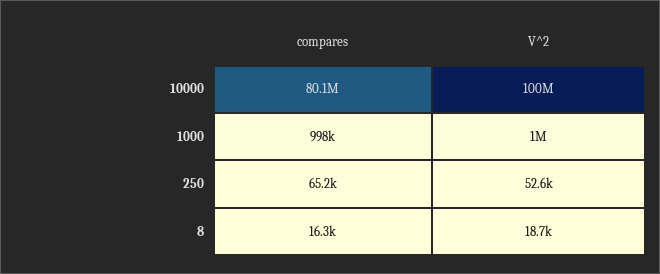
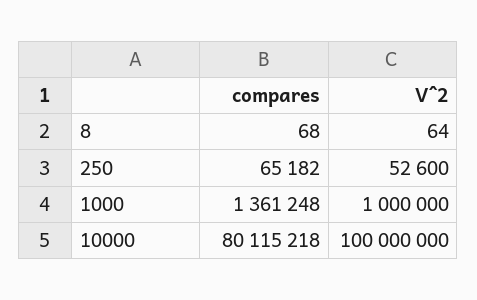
compares, 1000: 998000 -> 1361248
compares, 8: 16300 -> 68
V^2, 8: 18700 -> 64

